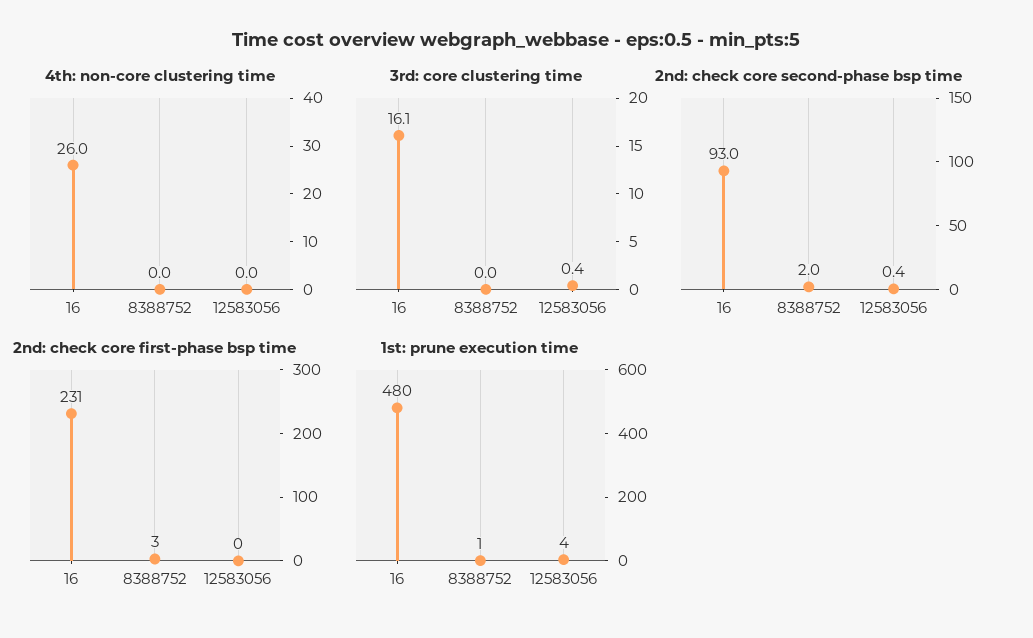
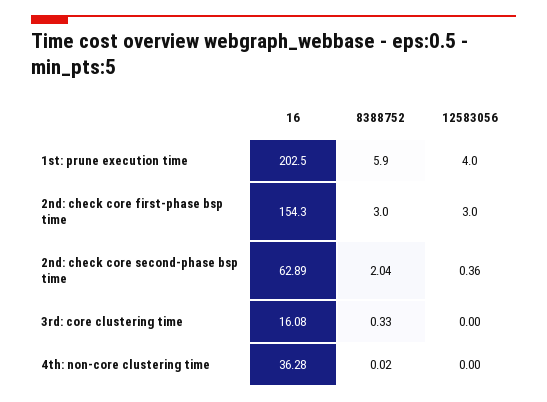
4th: non-core clustering time, 16: 26 -> 36.28
3rd: core clustering time, 8388752: 0 -> 0.33
3rd: core clustering time, 12583056: 0.4 -> 0
2nd: check core second-phase bsp time, 16: 93 -> 62.89
2nd: check core first-phase bsp time, 16: 231 -> 154.3
2nd: check core first-phase bsp time, 12583056: 0 -> 3
1st: prune execution time, 16: 480 -> 202.5
1st: prune execution time, 8388752: 1 -> 5.9

